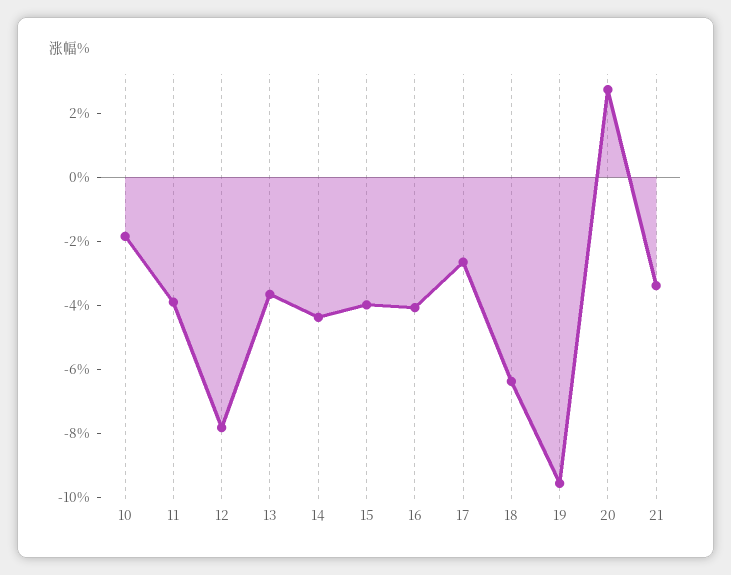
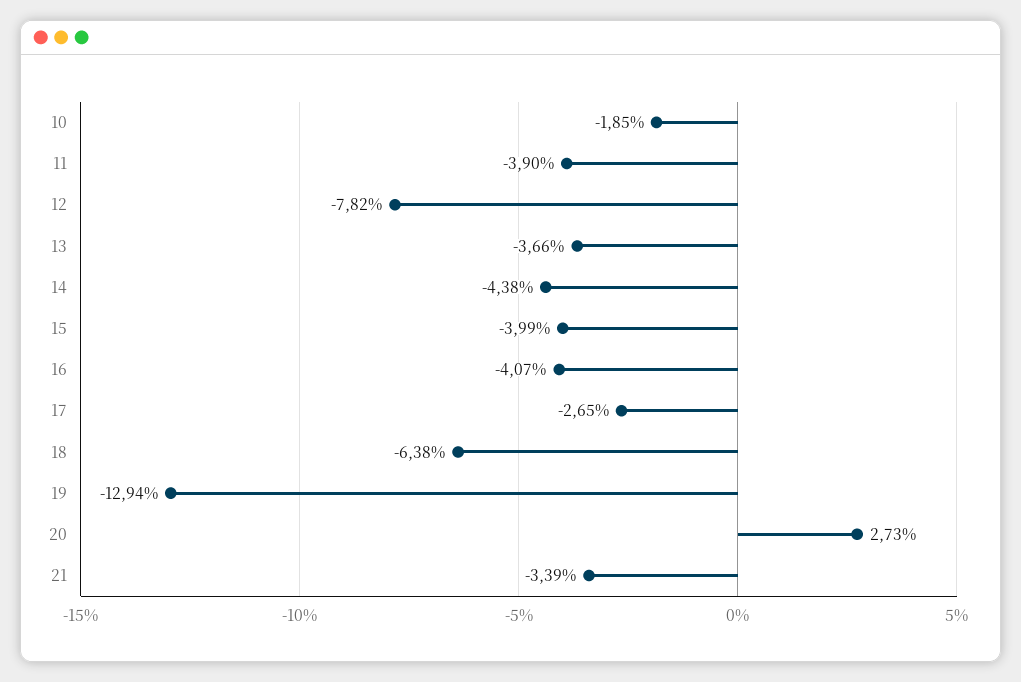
19: -9.5 -> -12.94

